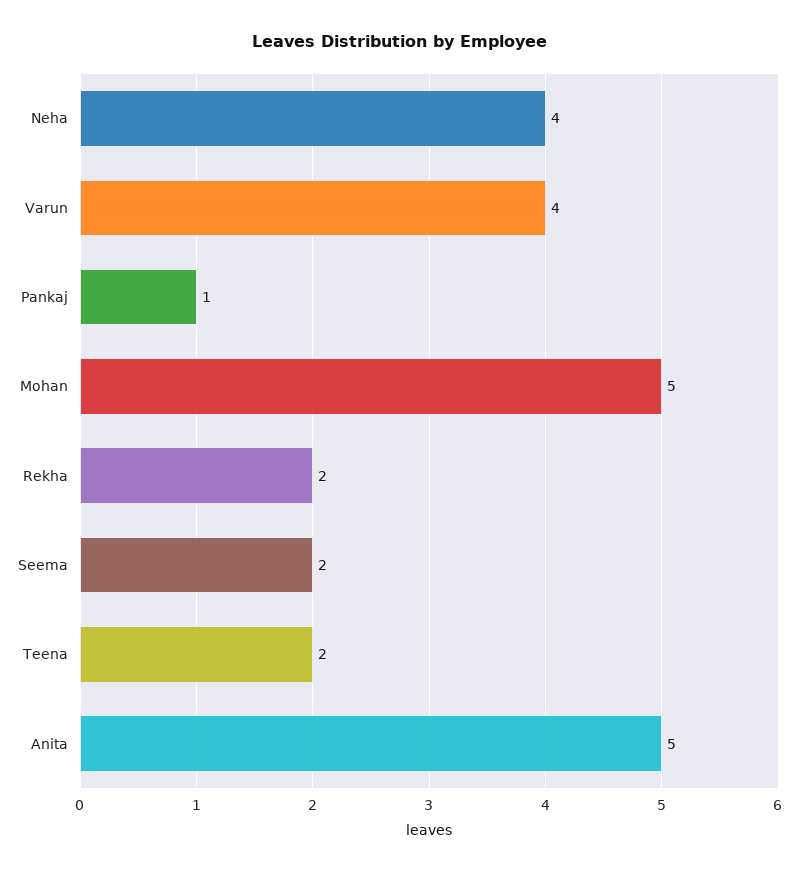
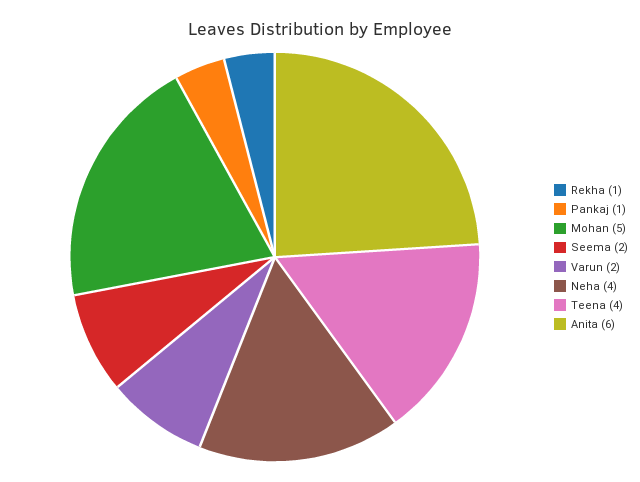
Varun: 4 -> 2
Rekha: 2 -> 1
Teena: 2 -> 4
Anita: 5 -> 6

